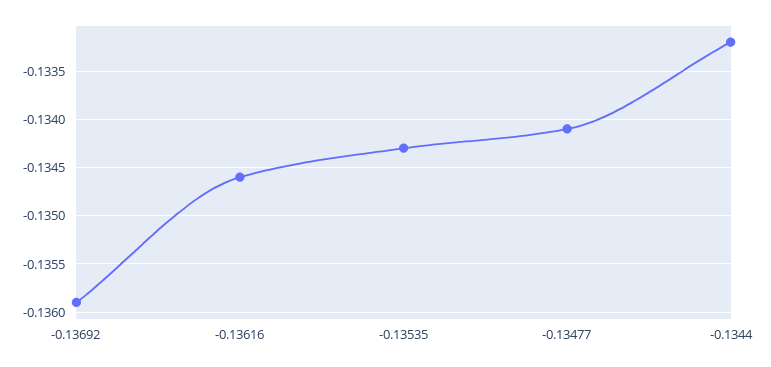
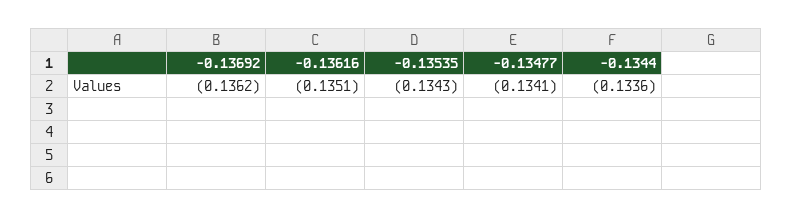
-0.13692: -0.1359 -> -0.1362
-0.13616: -0.1346 -> -0.1351
-0.1344: -0.1332 -> -0.1336

